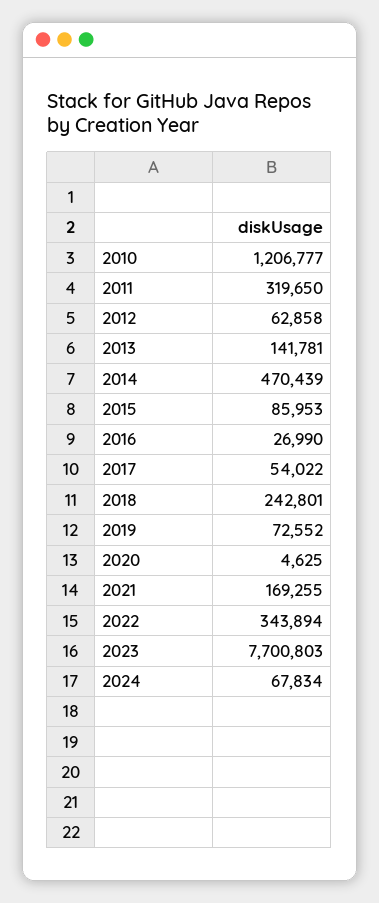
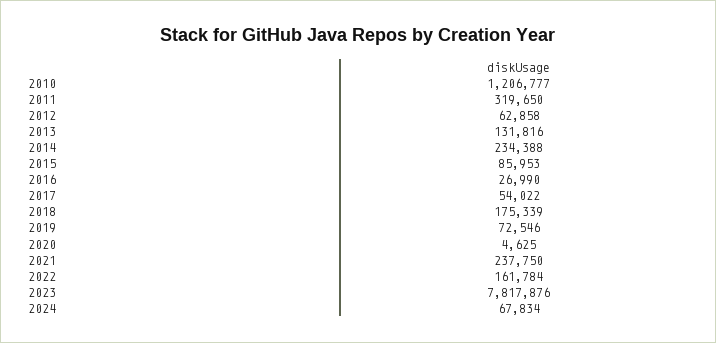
2013: 141781 -> 131816
2014: 470439 -> 234388
2018: 242801 -> 175339
2019: 72552 -> 72546
2021: 169255 -> 237750
2022: 343894 -> 161784
2023: 7700803 -> 7817876

